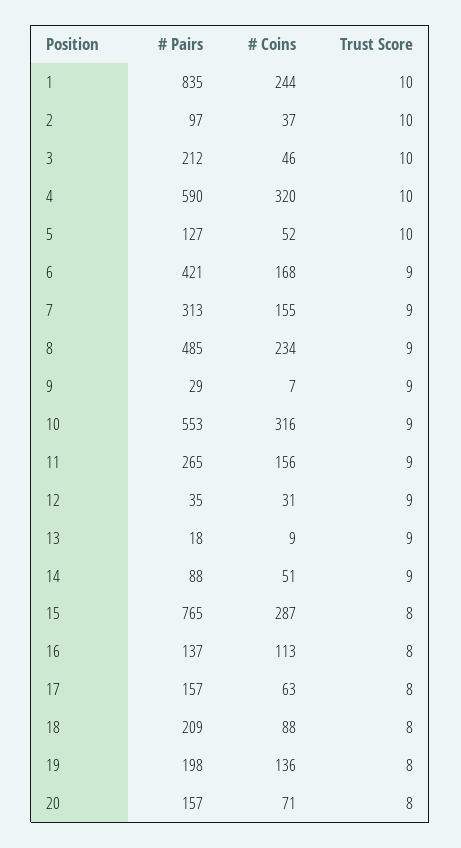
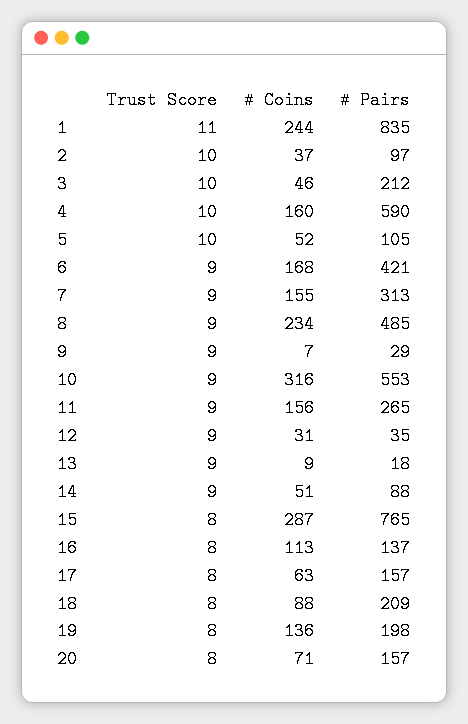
Trust Score, 1: 10 -> 11
# Coins, 4: 320 -> 160
# Pairs, 5: 127 -> 105

